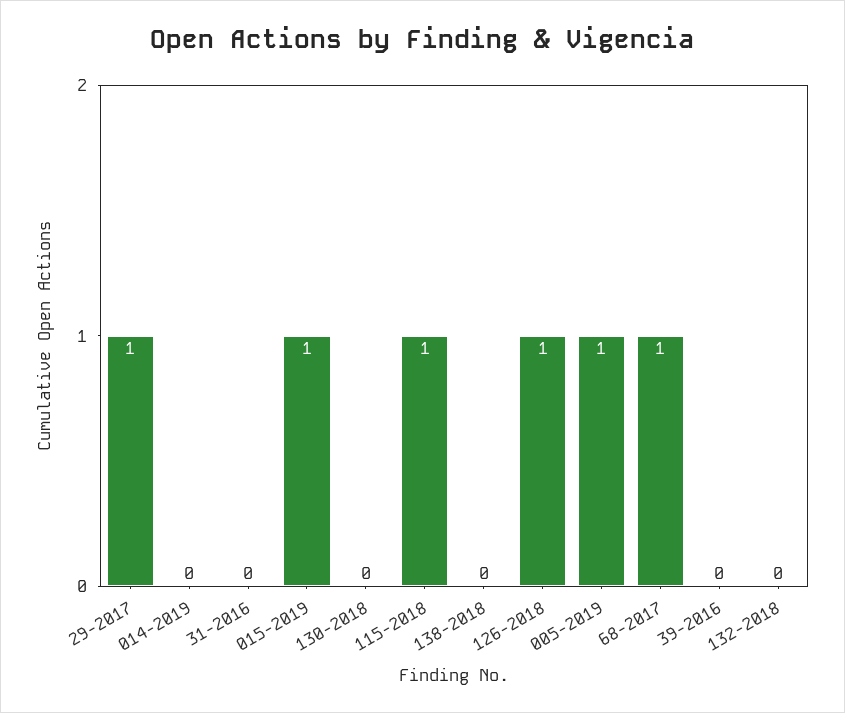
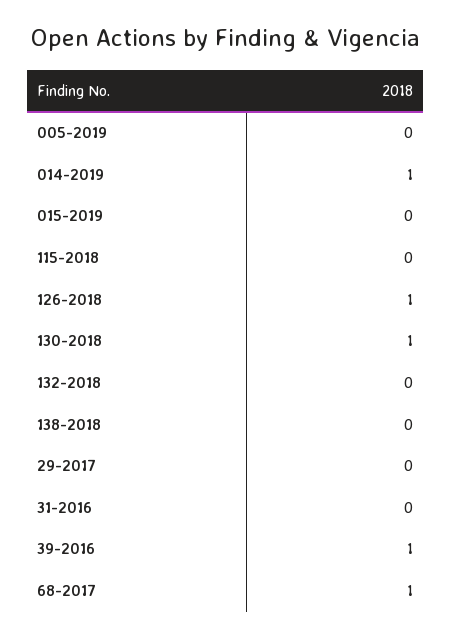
29-2017: 1 -> 0
014-2019: 0 -> 1
015-2019: 1 -> 0
130-2018: 0 -> 1
115-2018: 1 -> 0
005-2019: 1 -> 0
39-2016: 0 -> 1

